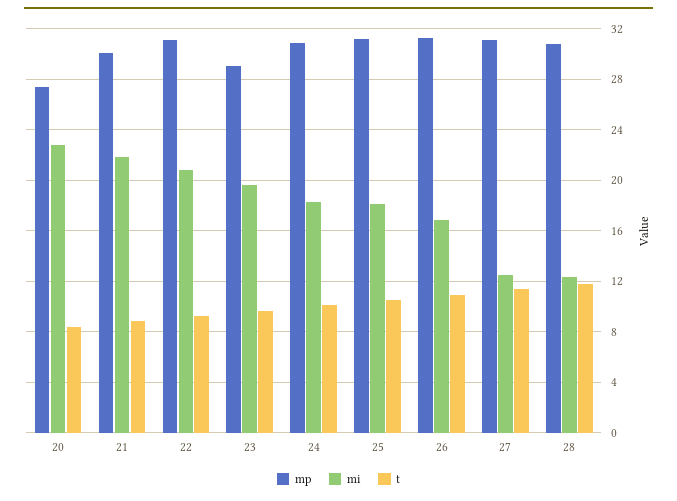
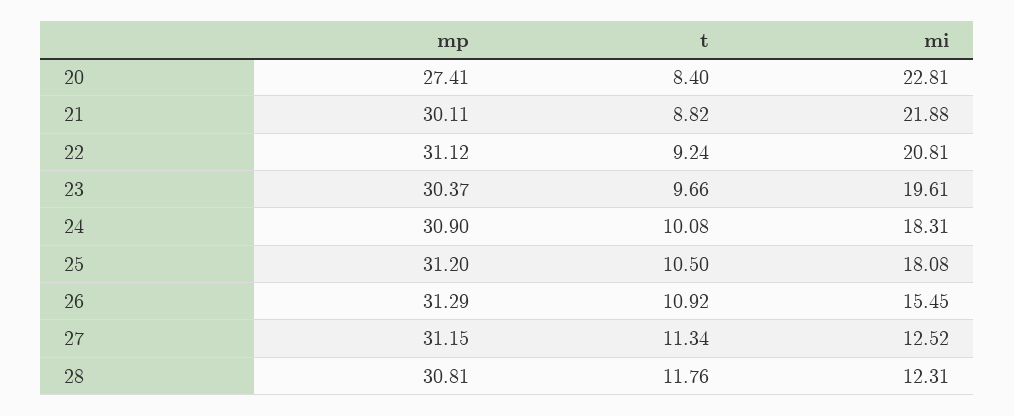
mp, 23: 29 -> 30.37
mi, 26: 17 -> 15.45

